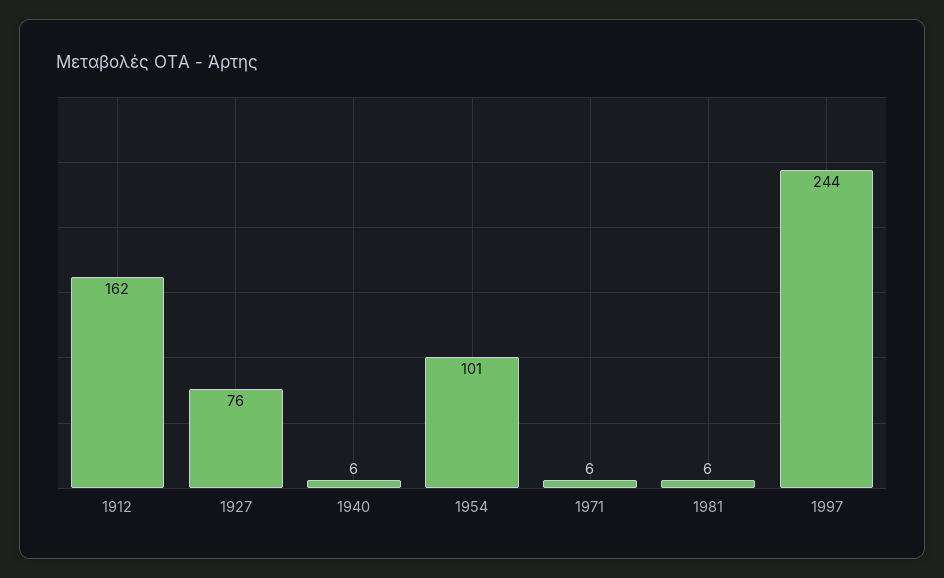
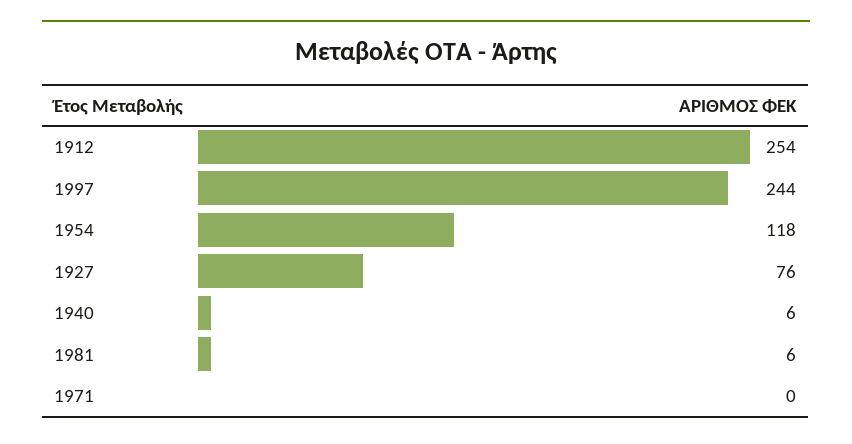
1912: 162 -> 254
1954: 101 -> 118
1971: 6 -> 0

